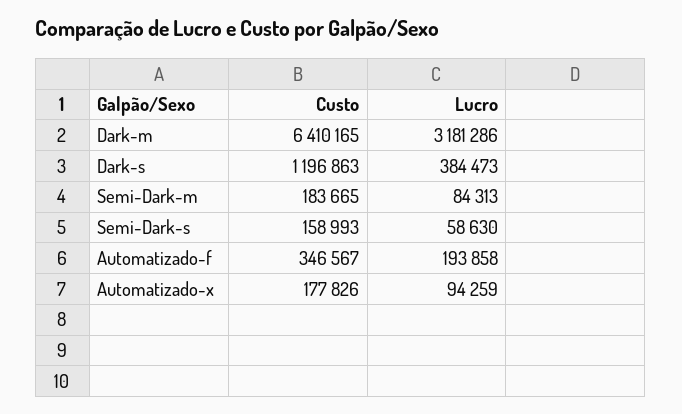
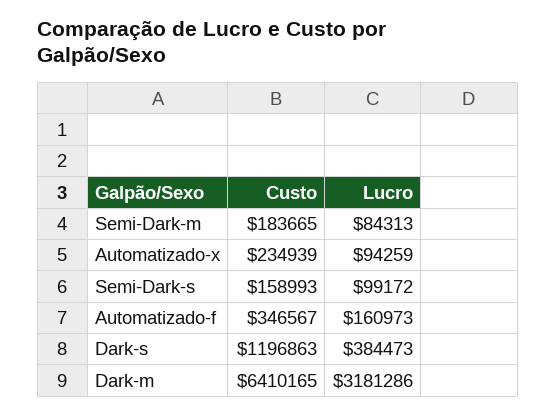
Lucro, Semi-Dark-s: 58630 -> 99172
Lucro, Automatizado-f: 193858 -> 160973
Custo, Automatizado-x: 177826 -> 234939

